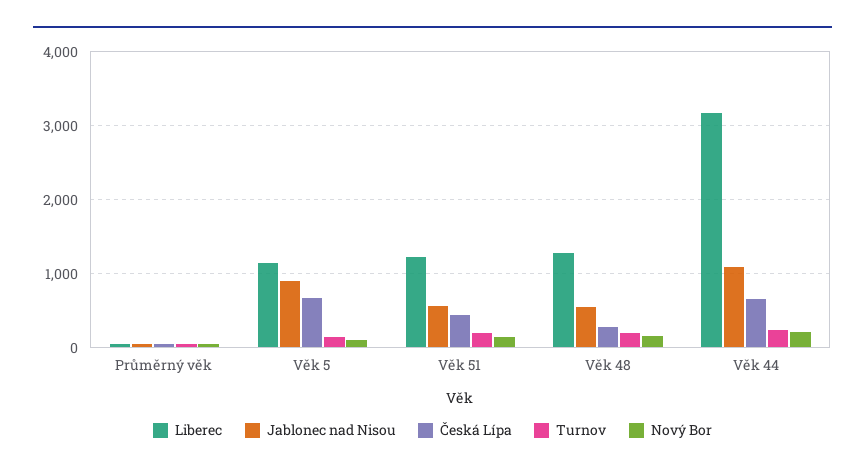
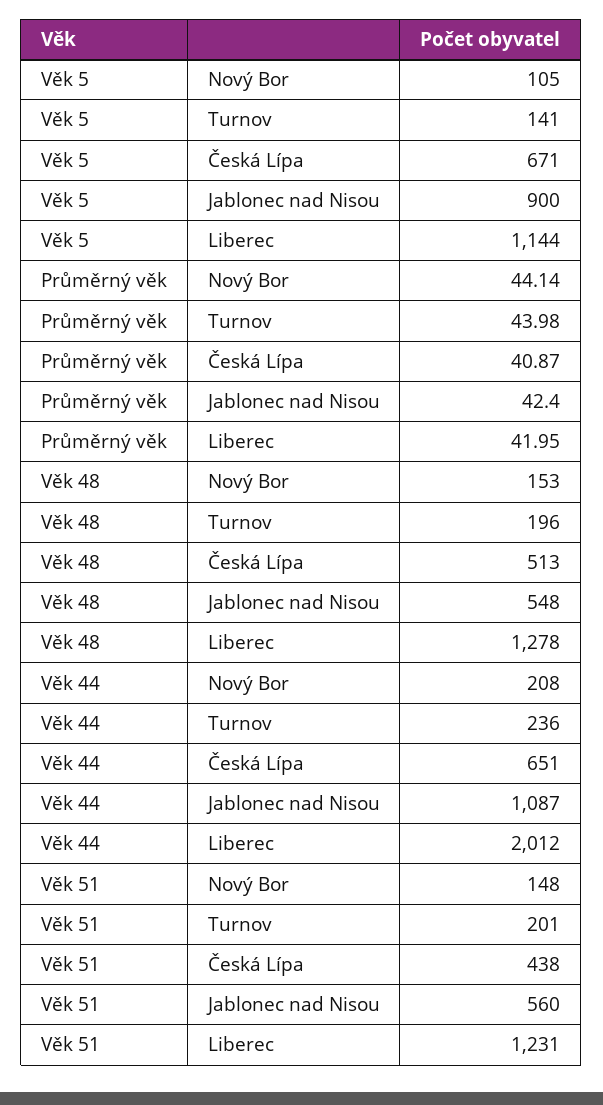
Česká Lípa, Věk 48: 300 -> 513
Liberec, Věk 44: 3200 -> 2012

